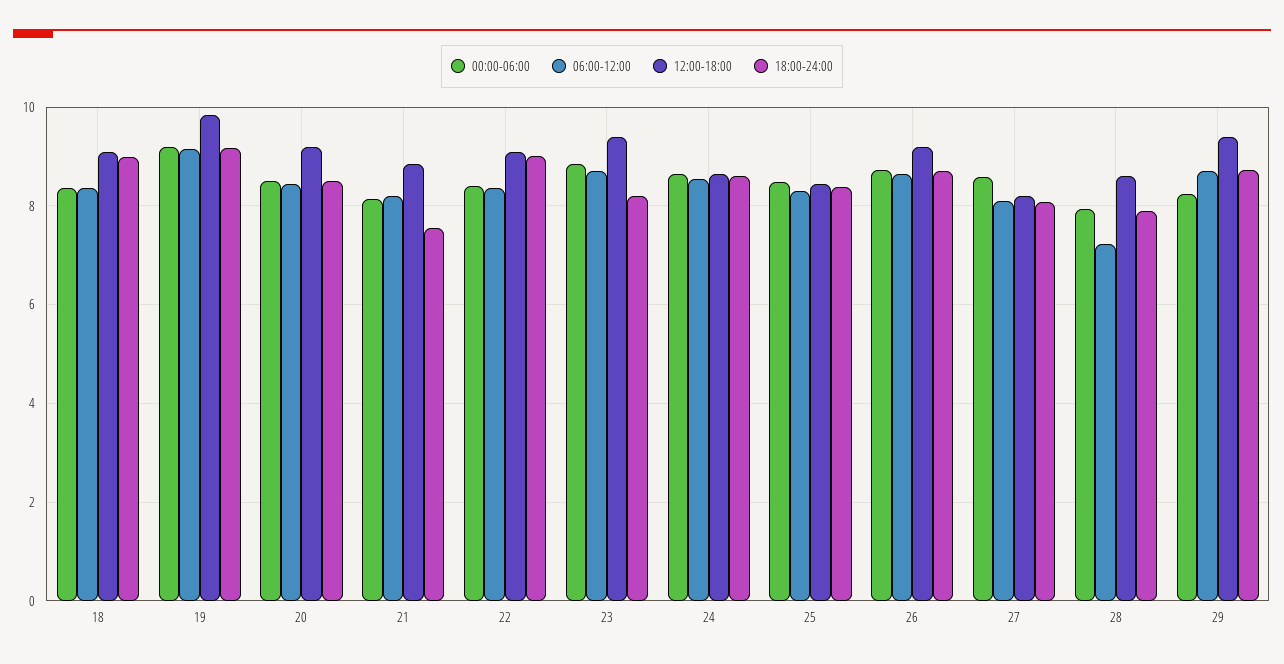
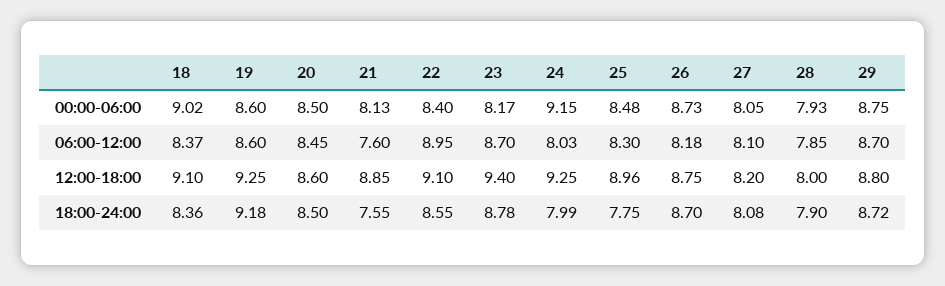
00:00-06:00, 18: 8.4 -> 9.02
18:00-24:00, 18: 9 -> 8.36
00:00-06:00, 19: 9.2 -> 8.6
06:00-12:00, 19: 9.2 -> 8.6
12:00-18:00, 19: 9.8 -> 9.25
12:00-18:00, 20: 9.2 -> 8.6
06:00-12:00, 21: 8.2 -> 7.6
06:00-12:00, 22: 8.4 -> 8.95
18:00-24:00, 22: 9 -> 8.55
00:00-06:00, 23: 8.8 -> 8.17
18:00-24:00, 23: 8.2 -> 8.78
00:00-06:00, 24: 8.6 -> 9.15
06:00-12:00, 24: 8.6 -> 8.03
12:00-18:00, 24: 8.6 -> 9.25
18:00-24:00, 24: 8.6 -> 7.99
12:00-18:00, 25: 8.4 -> 8.96
18:00-24:00, 25: 8.4 -> 7.75
06:00-12:00, 26: 8.6 -> 8.18
12:00-18:00, 26: 9.2 -> 8.75
00:00-06:00, 27: 8.6 -> 8.05
06:00-12:00, 28: 7.2 -> 7.85
12:00-18:00, 28: 8.6 -> 8
00:00-06:00, 29: 8.2 -> 8.75
12:00-18:00, 29: 9.4 -> 8.8

